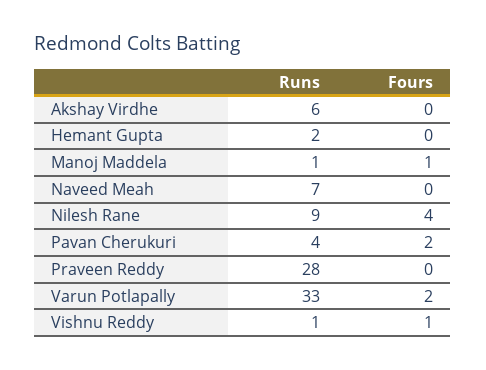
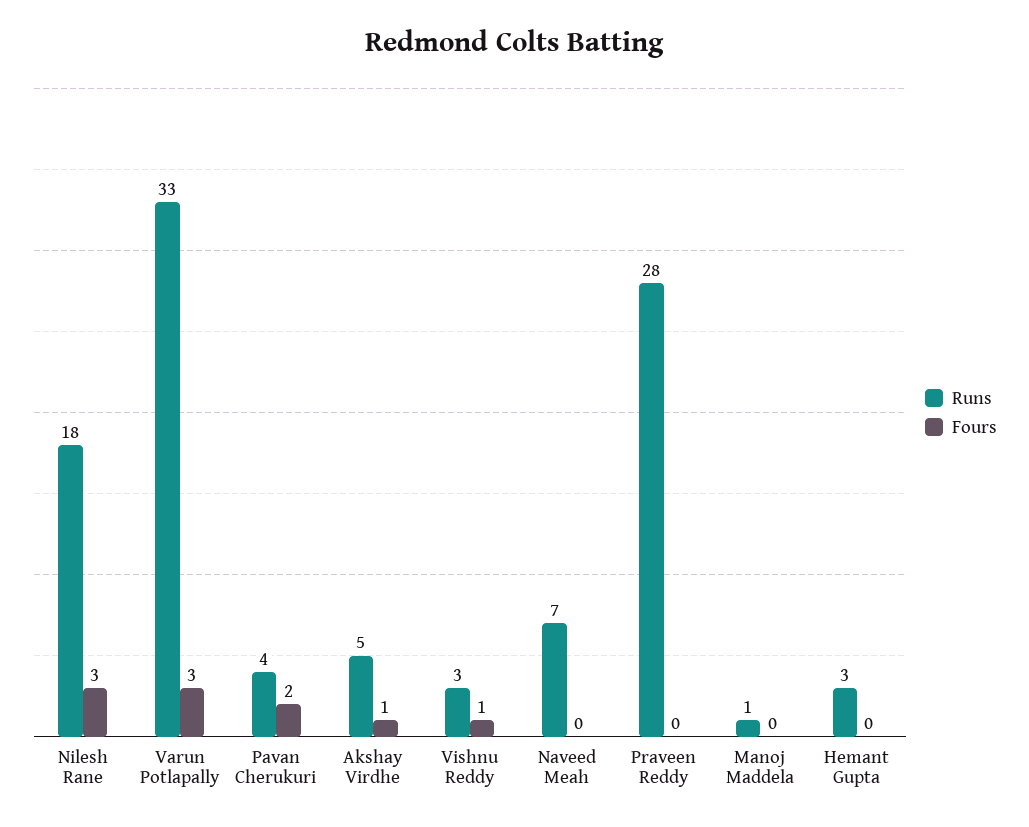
Runs, Akshay Virdhe: 6 -> 5
Fours, Akshay Virdhe: 0 -> 1
Runs, Hemant Gupta: 2 -> 3
Fours, Manoj Maddela: 1 -> 0
Runs, Nilesh Rane: 9 -> 18
Fours, Nilesh Rane: 4 -> 3
Fours, Varun Potlapally: 2 -> 3
Runs, Vishnu Reddy: 1 -> 3

